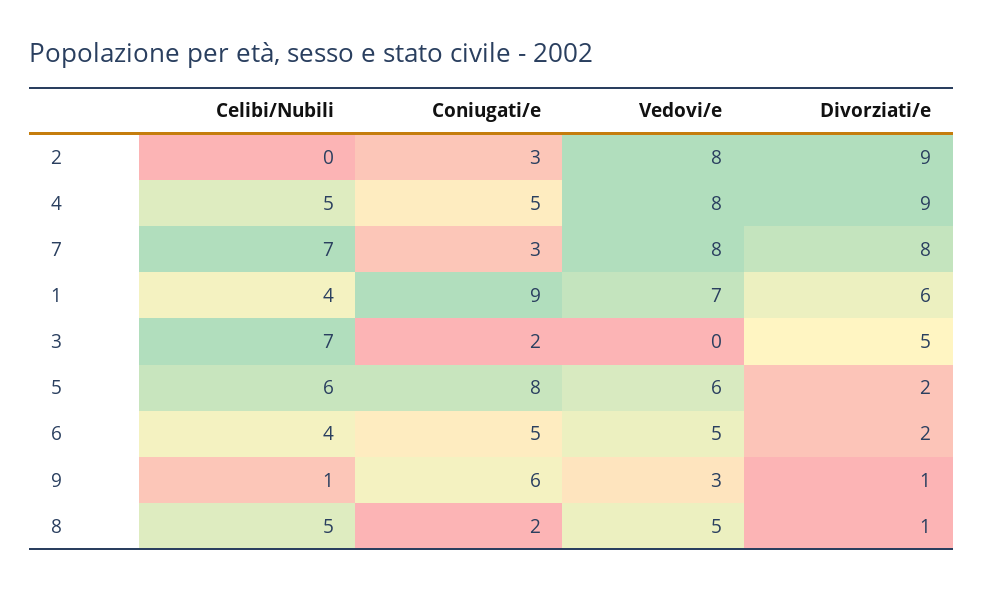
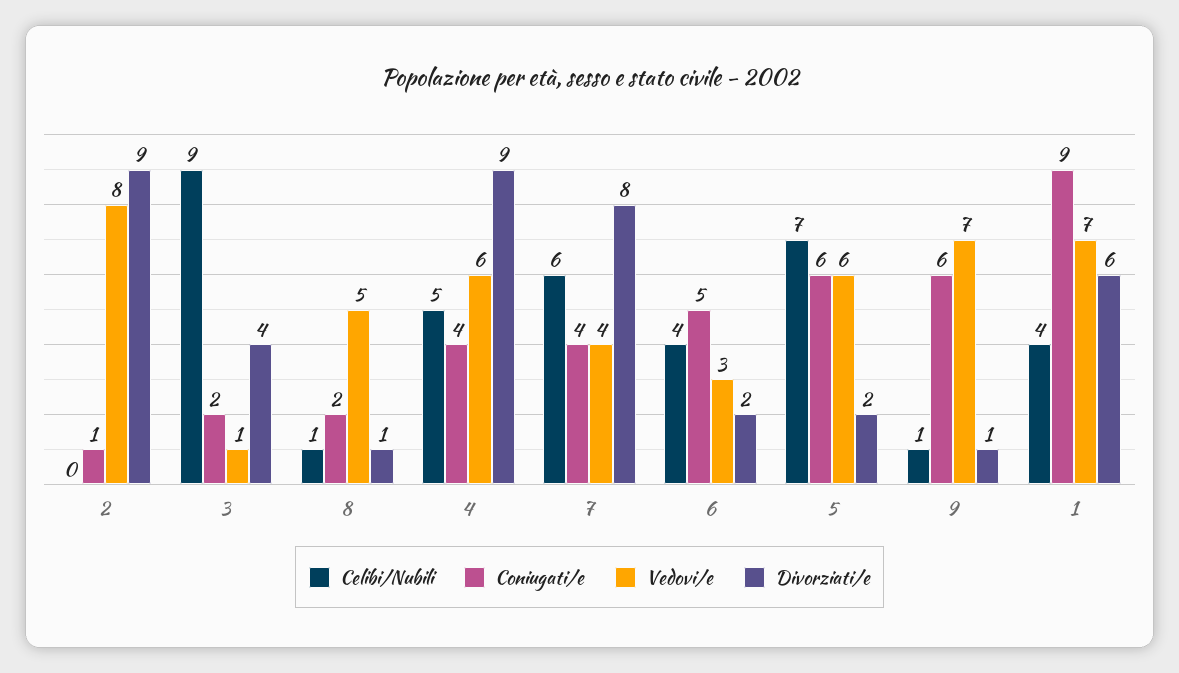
Coniugati/e, 2: 3 -> 1
Coniugati/e, 4: 5 -> 4
Vedovi/e, 4: 8 -> 6
Celibi/Nubili, 7: 7 -> 6
Coniugati/e, 7: 3 -> 4
Vedovi/e, 7: 8 -> 4
Celibi/Nubili, 3: 7 -> 9
Vedovi/e, 3: 0 -> 1
Divorziati/e, 3: 5 -> 4
Celibi/Nubili, 5: 6 -> 7
Coniugati/e, 5: 8 -> 6
Vedovi/e, 6: 5 -> 3
Vedovi/e, 9: 3 -> 7
Celibi/Nubili, 8: 5 -> 1

